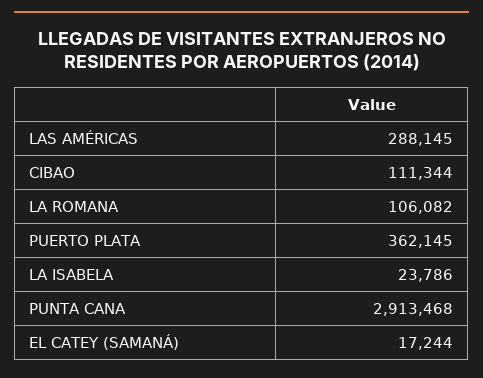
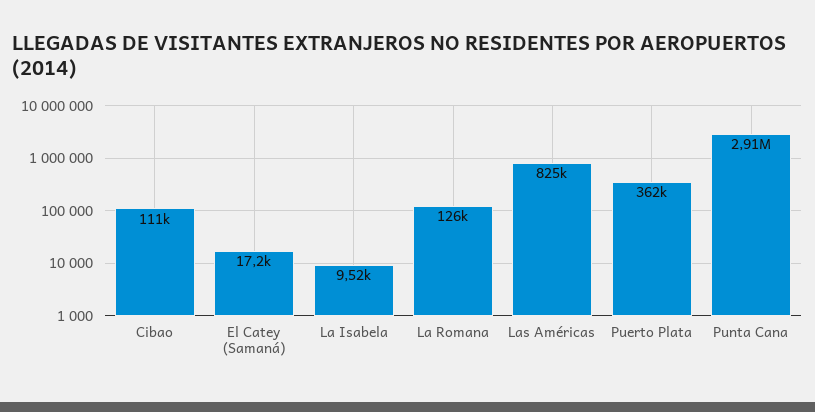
LAS AMÉRICAS: 288145 -> 825000
LA ROMANA: 106082 -> 126000
LA ISABELA: 23786 -> 9520

